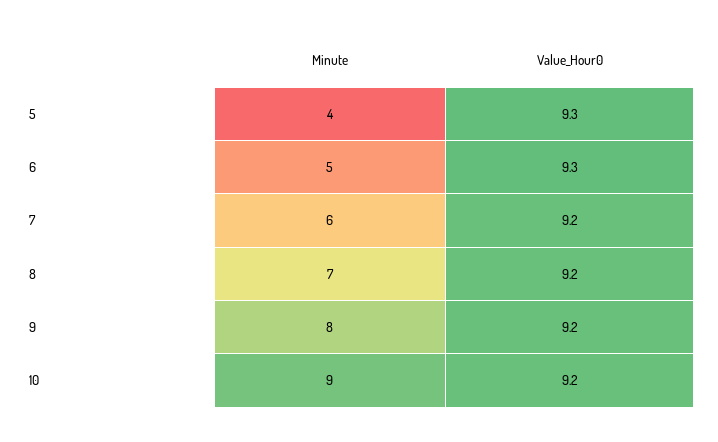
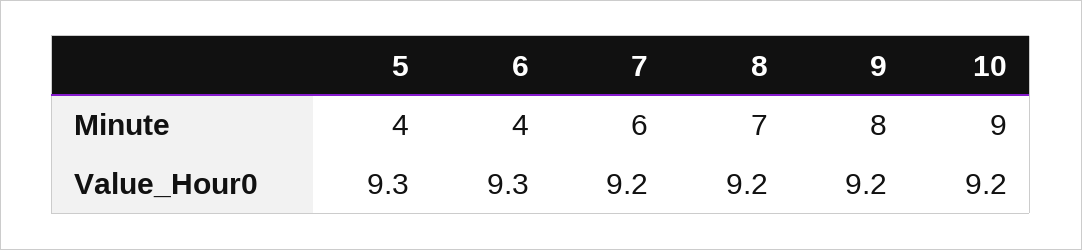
Minute, 6: 5 -> 4

